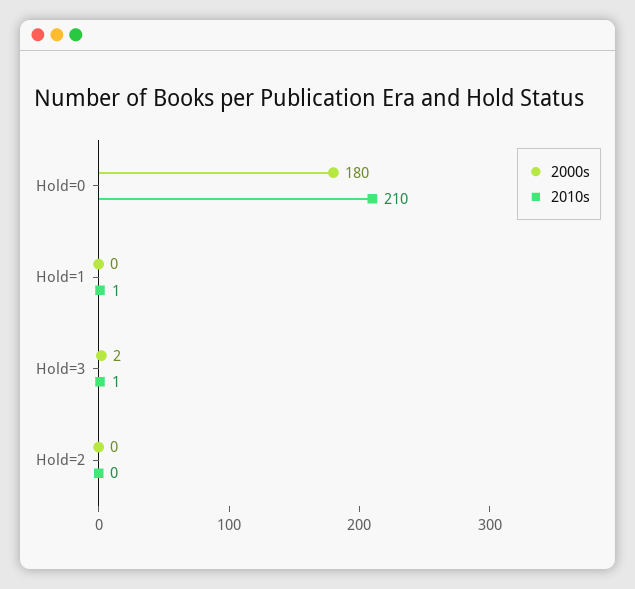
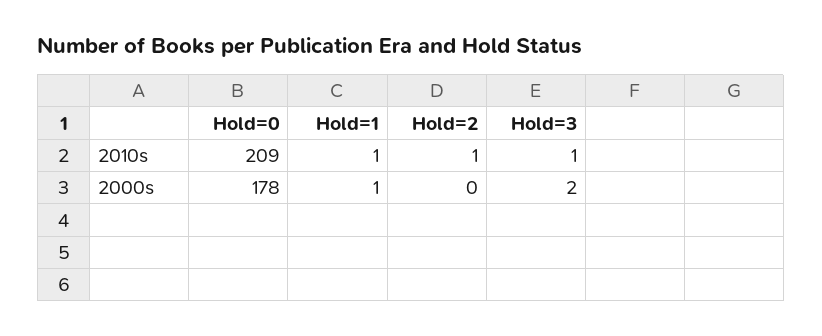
2000s, Hold=0: 180 -> 178
2010s, Hold=0: 210 -> 209
2000s, Hold=1: 0 -> 1
2010s, Hold=2: 0 -> 1

